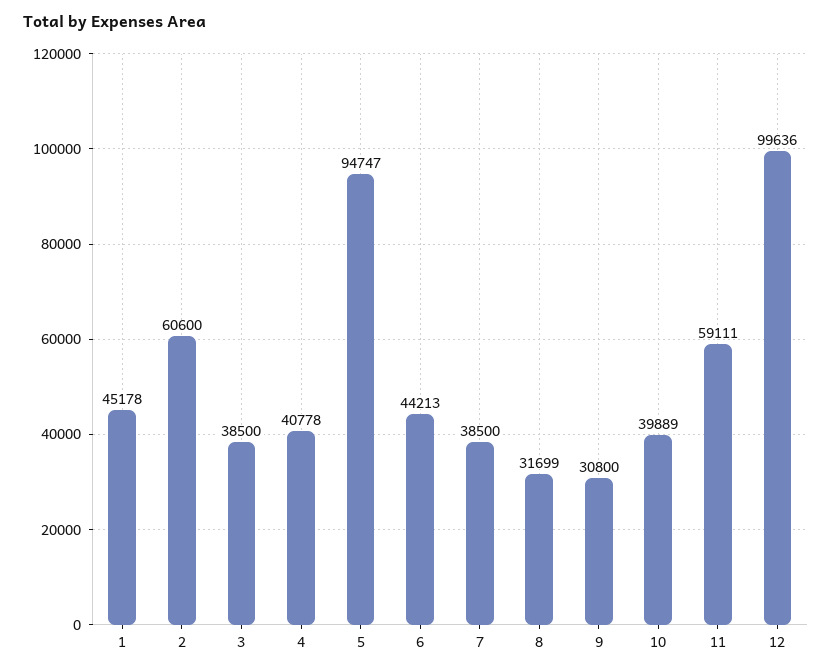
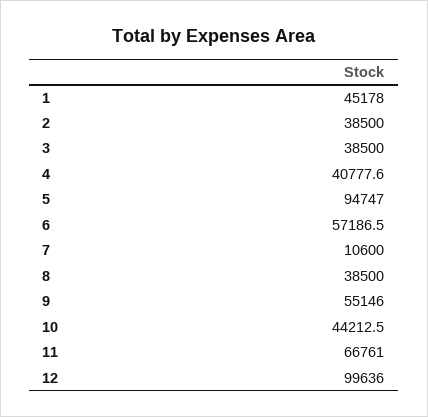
2: 60600 -> 38500
6: 44213 -> 57186.5
7: 38500 -> 10600
8: 31699 -> 38500
9: 30800 -> 55146
10: 39889 -> 44212.5
11: 59111 -> 66761

